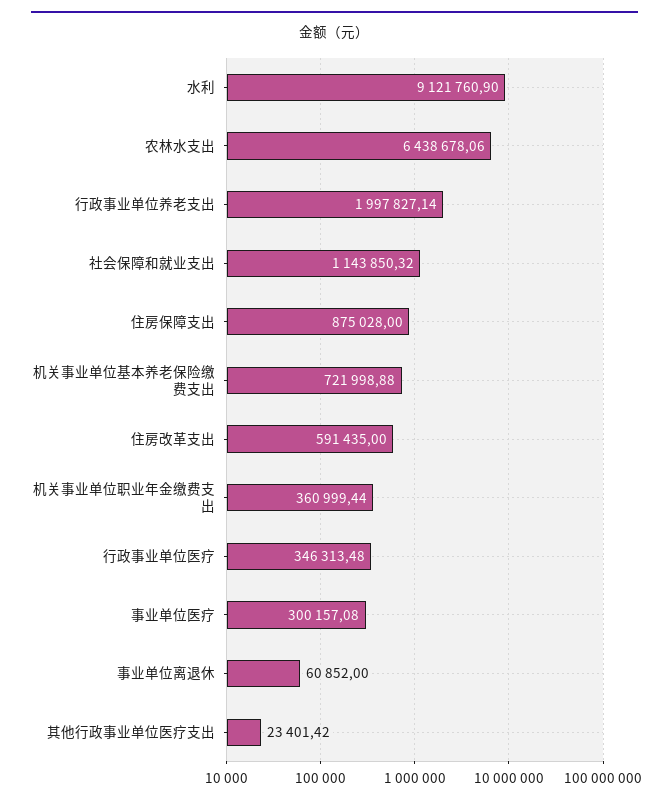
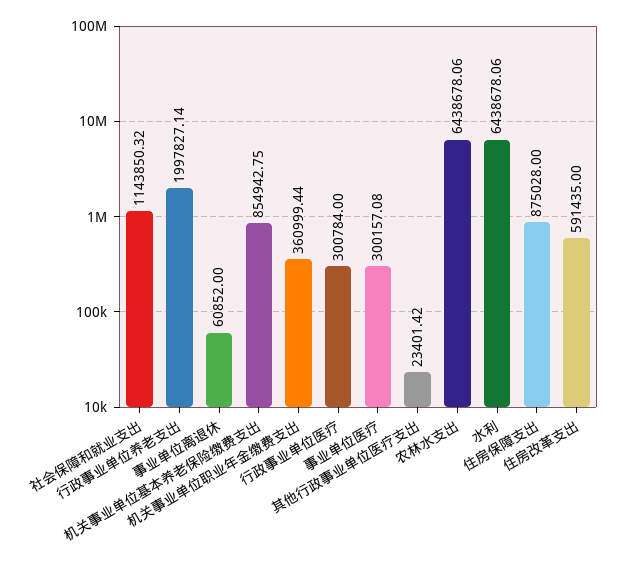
水利: 9121760.9 -> 6438678.06
机关事业单位基本养老保险缴费支出: 721998.88 -> 854942.75
行政事业单位医疗: 346313.48 -> 300784

